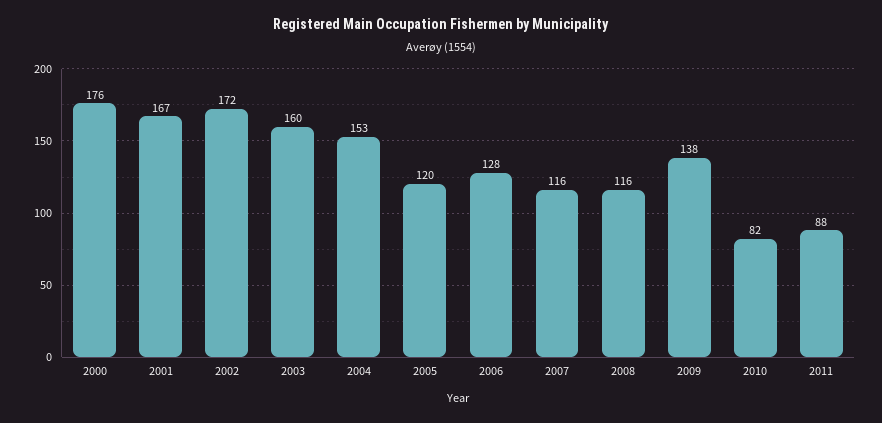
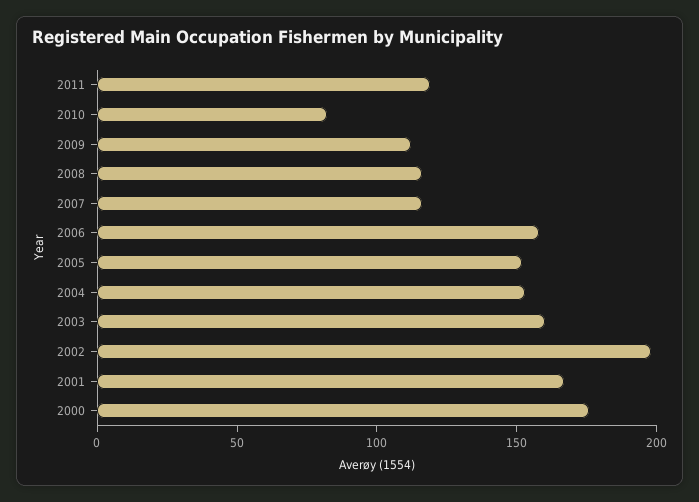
2002: 172 -> 200
2005: 120 -> 150
2006: 128 -> 160
2009: 138 -> 110
2011: 88 -> 120

